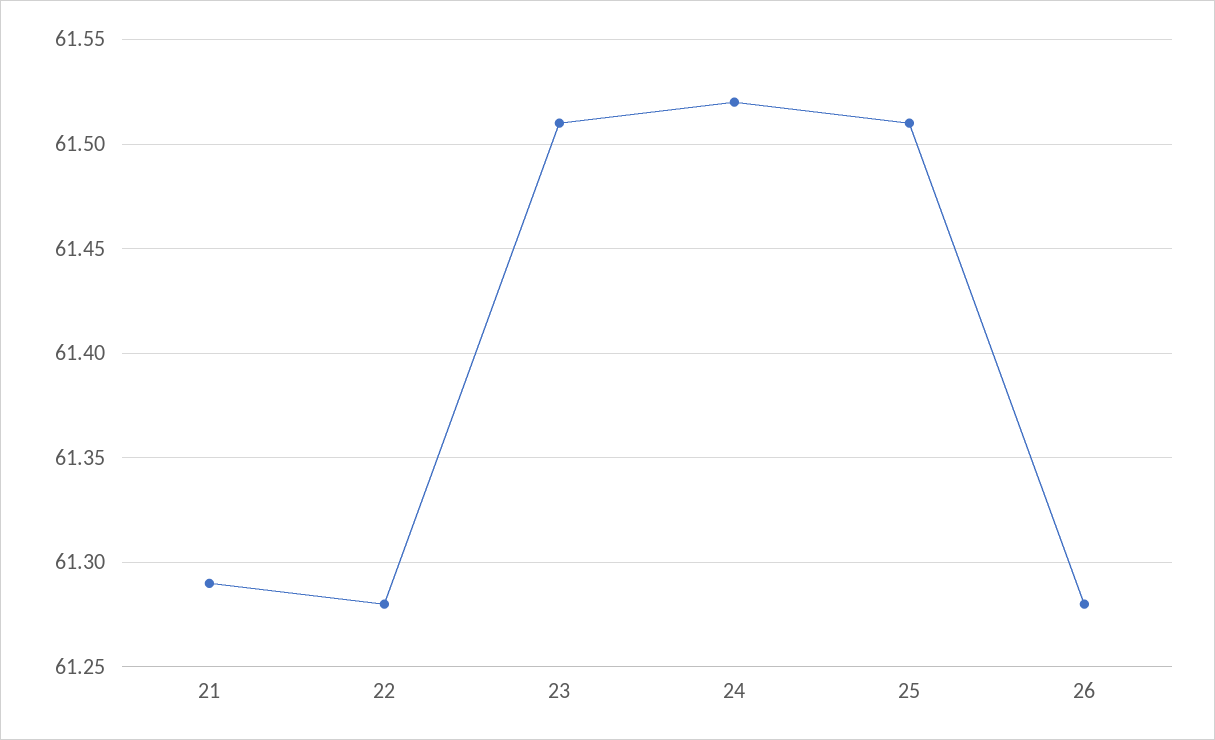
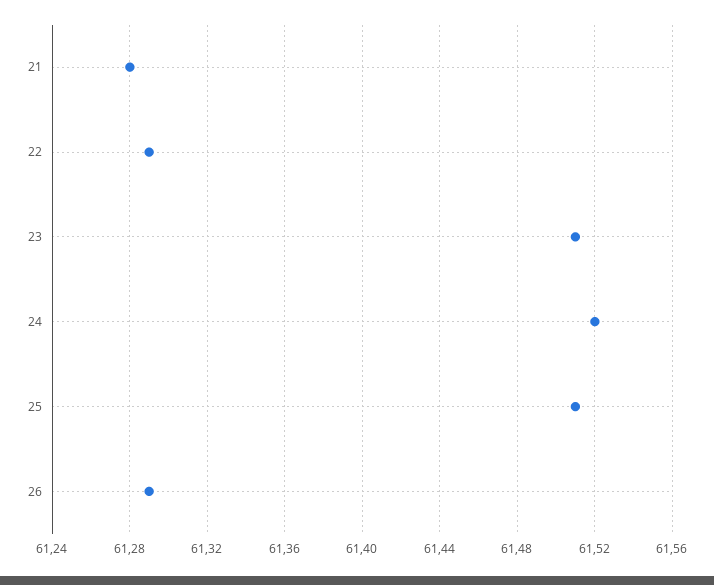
21: 61.29 -> 61.28
22: 61.28 -> 61.29
26: 61.28 -> 61.29

